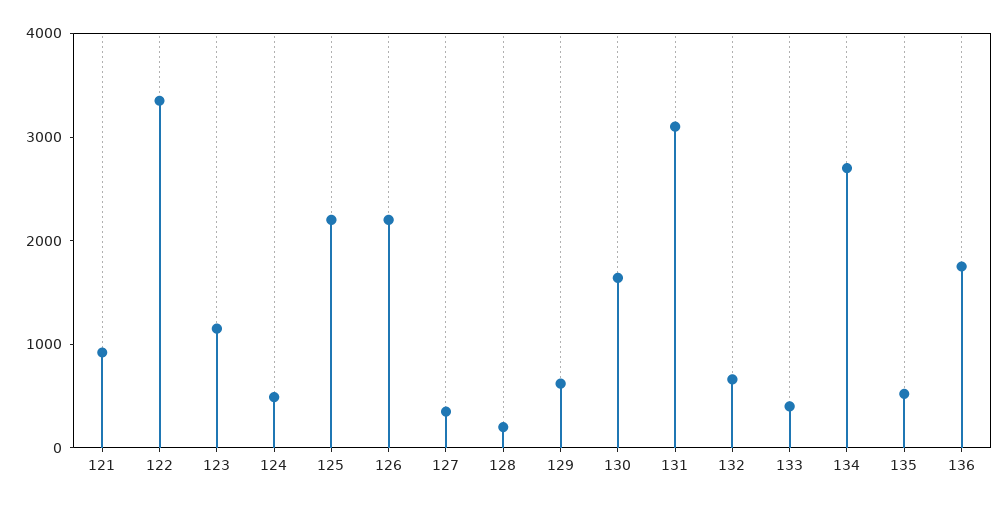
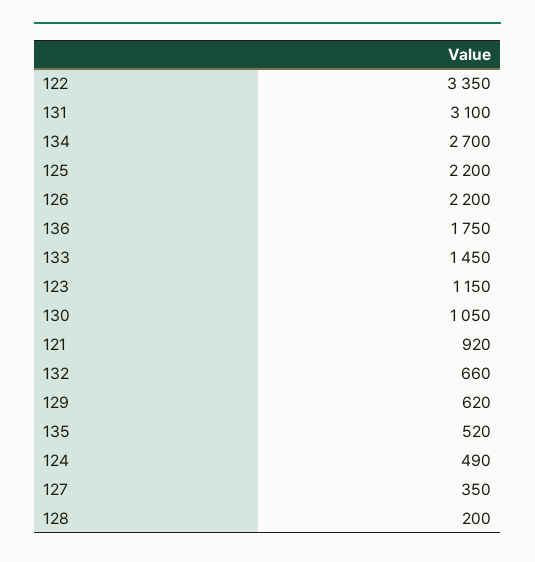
130: 1600 -> 1050
133: 400 -> 1450

